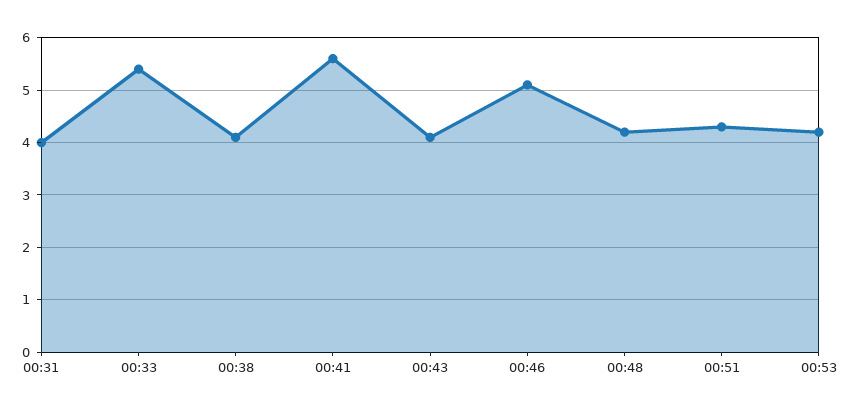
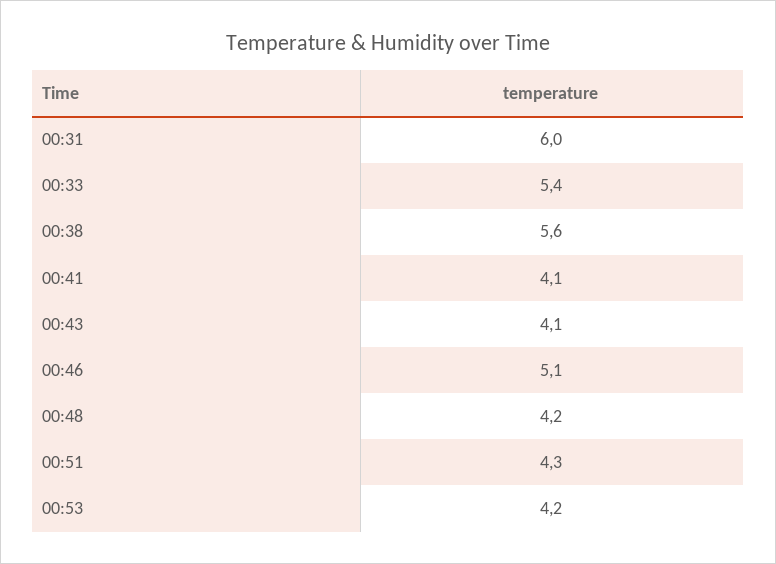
00:31: 4 -> 6
00:38: 4 -> 5.6
00:41: 5.5 -> 4.1

